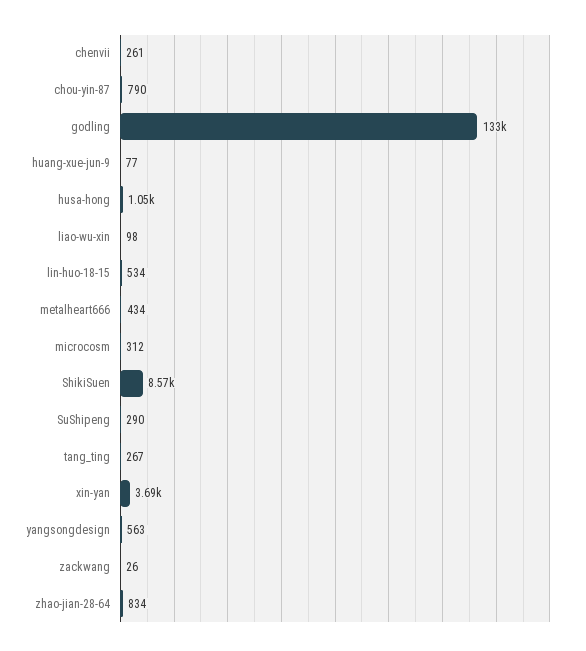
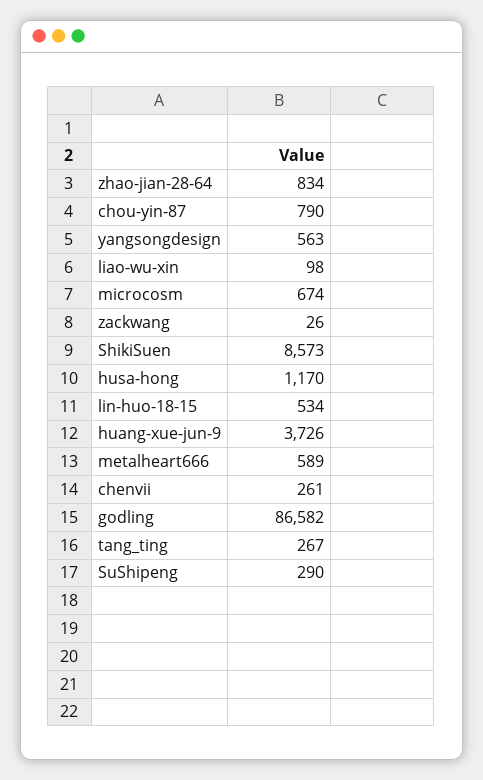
godling: 133000 -> 86582
huang-xue-jun-9: 77 -> 3726
husa-hong: 1050 -> 1170
metalheart666: 434 -> 589
microcosm: 312 -> 674
xin-yan: 3690 -> none

